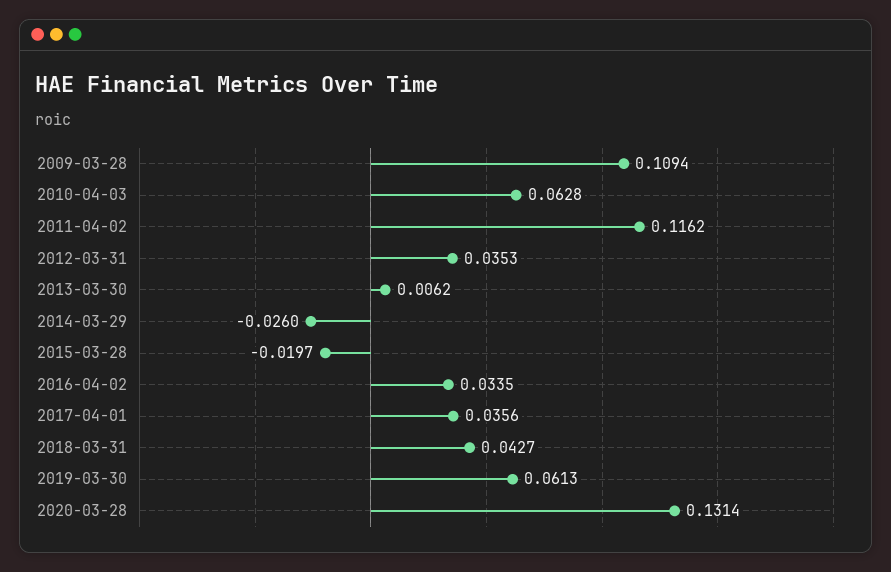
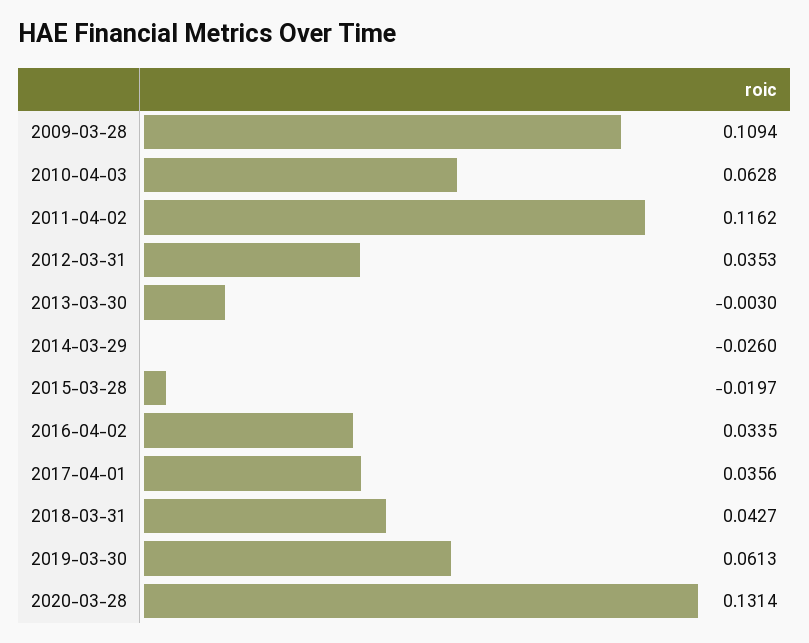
2013-03-30: 0.0062 -> -0.003

